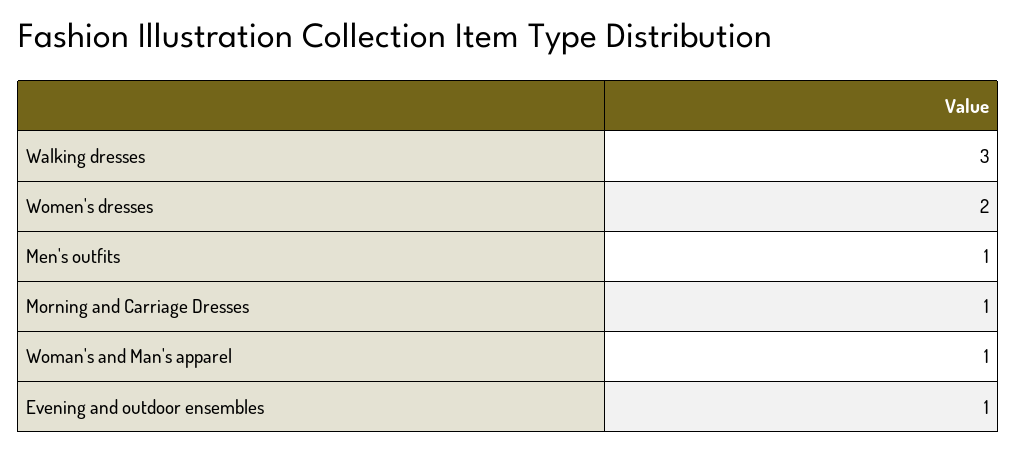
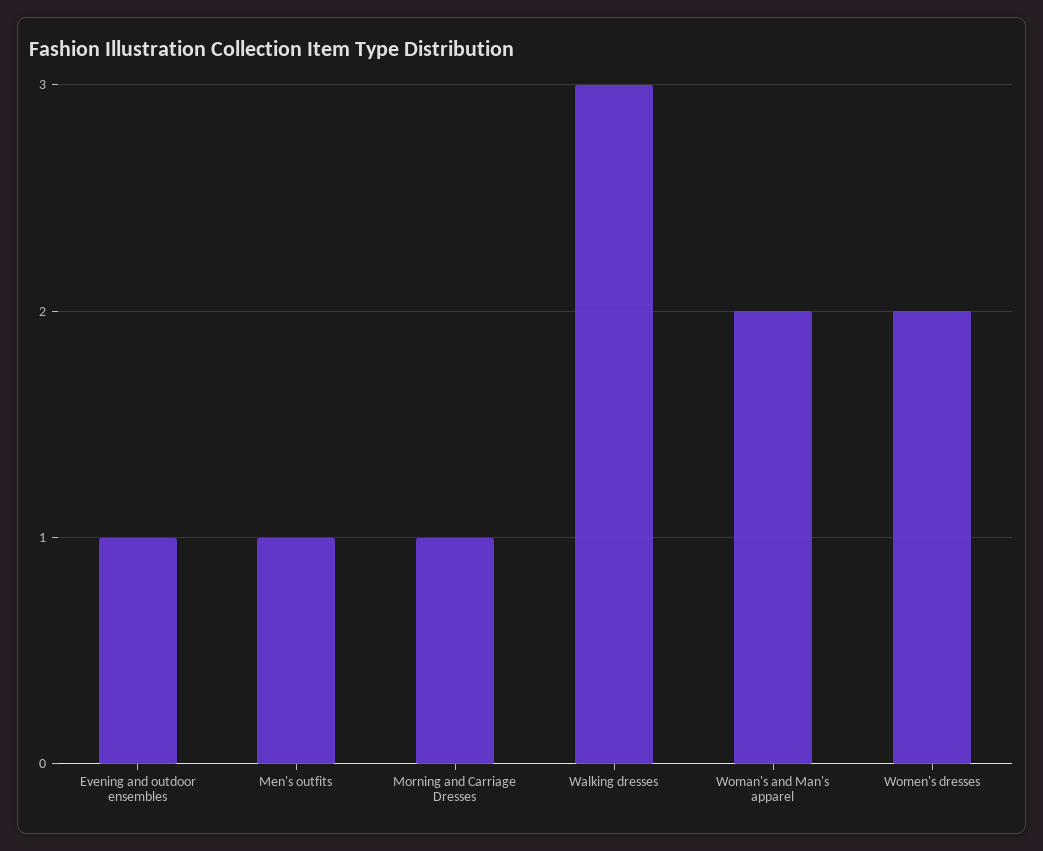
Woman's and Man's apparel: 1 -> 2

